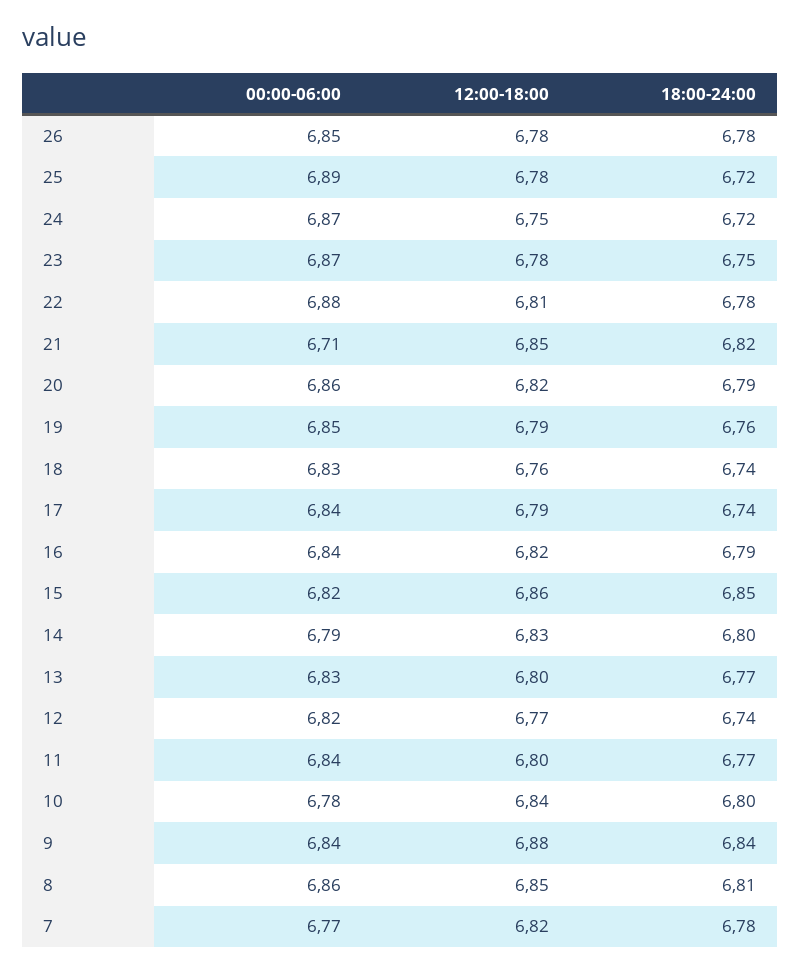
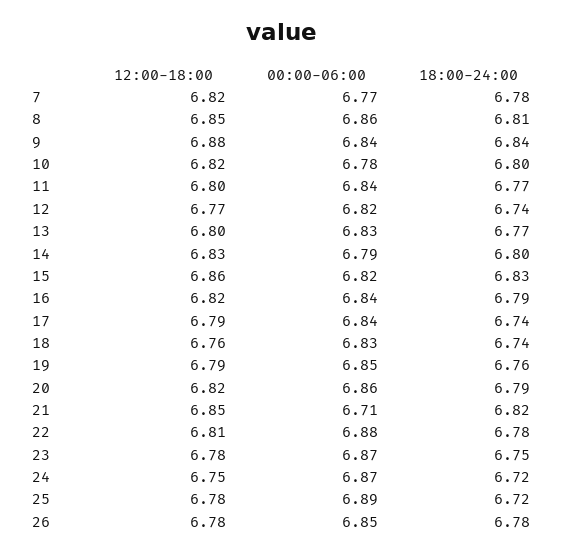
18:00-24:00, 15: 6.85 -> 6.83
12:00-18:00, 10: 6.84 -> 6.82

